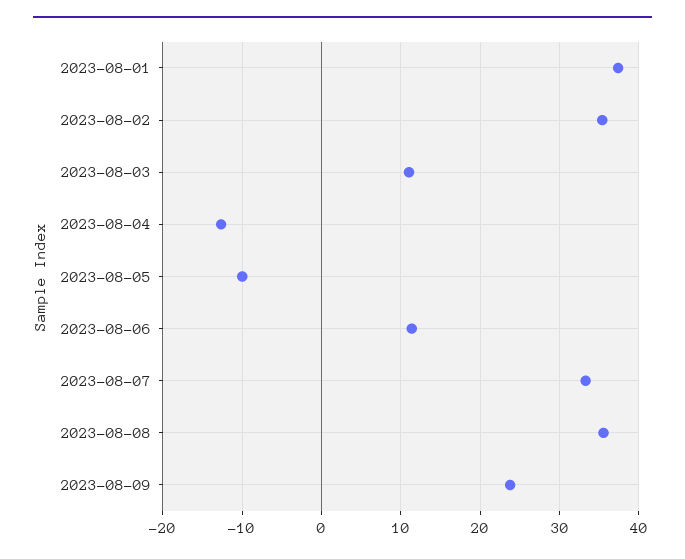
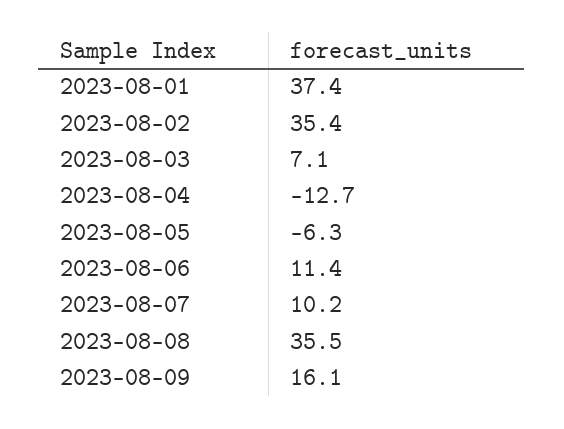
2023-08-03: 11 -> 7.1
2023-08-05: -10 -> -6.3
2023-08-07: 33 -> 10.2
2023-08-09: 24 -> 16.1

